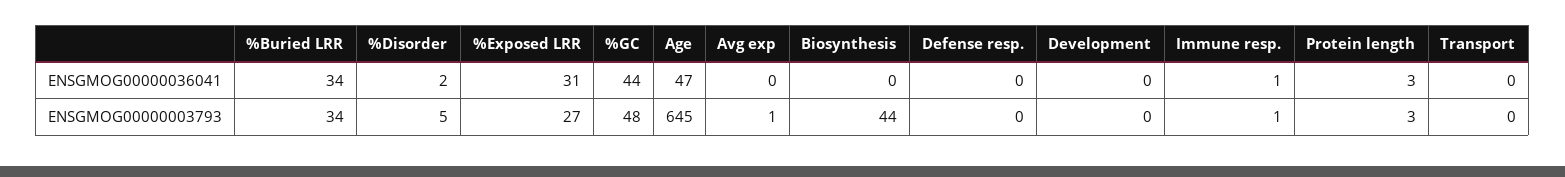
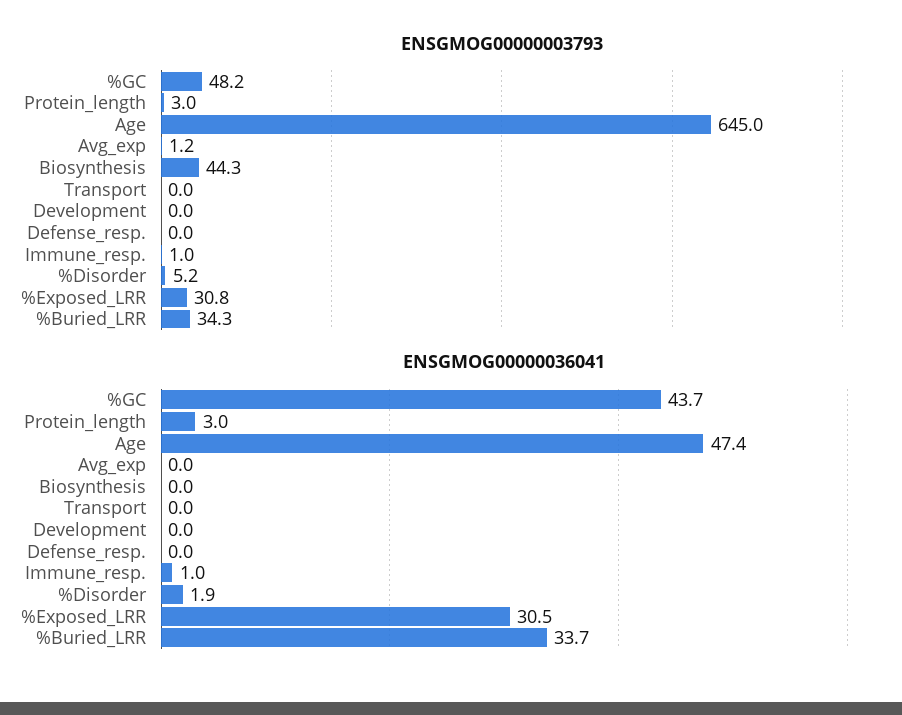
ENSGMOG00000003793, %Exposed LRR: 27 -> 30.8

